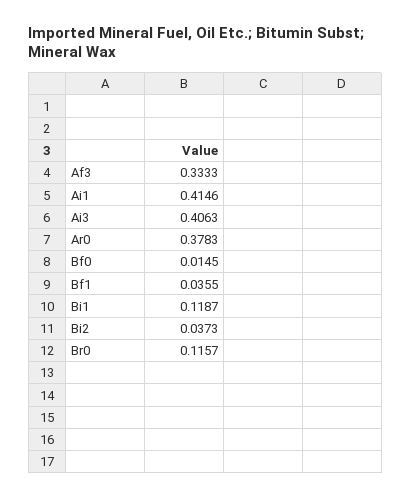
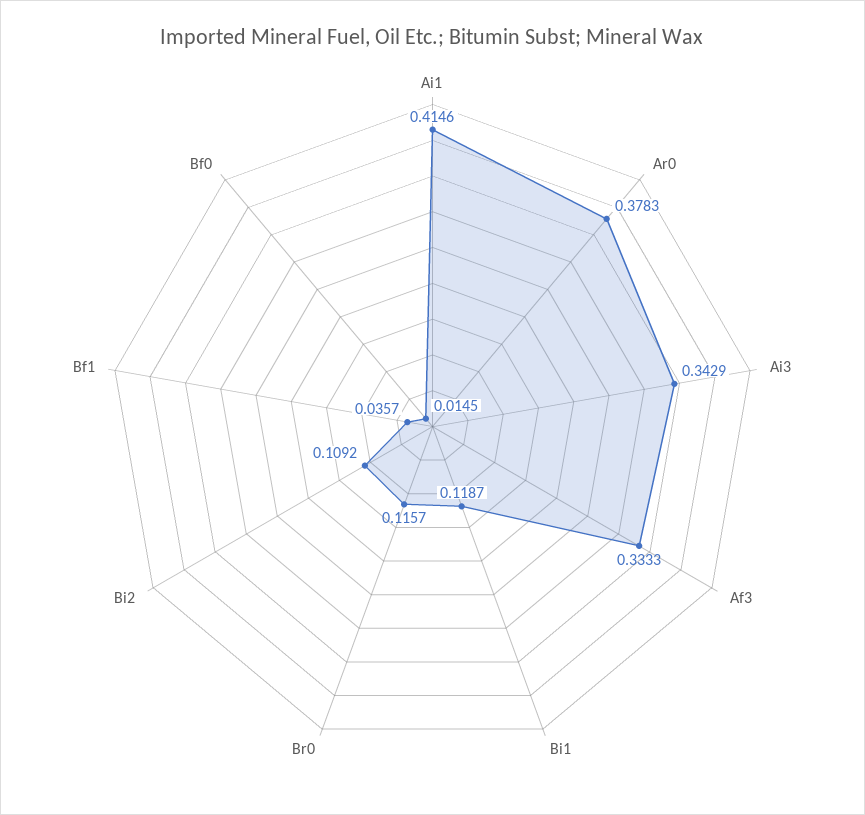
Ai3: 0.4063 -> 0.3429
Bf1: 0.0355 -> 0.0357
Bi2: 0.0373 -> 0.1092

